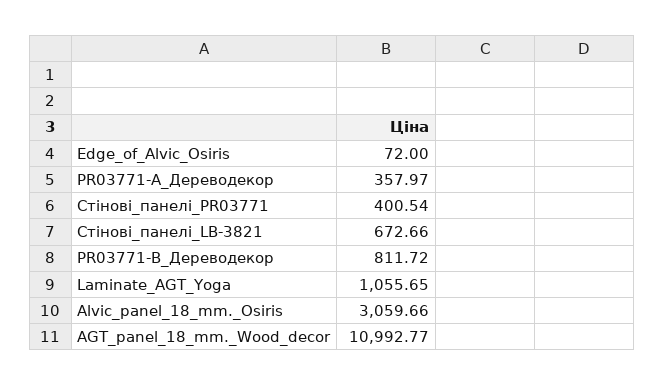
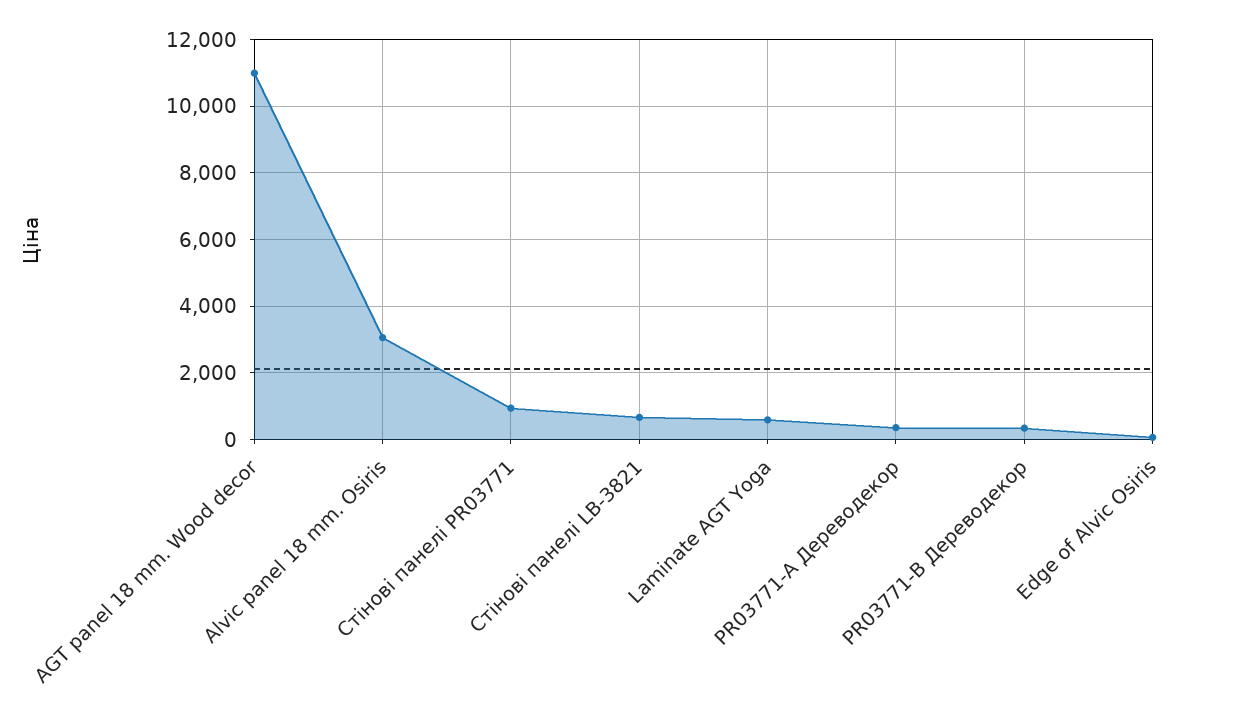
Стінові_панелі_PR03771: 400.54 -> 1000
PR03771-B_Дереводекор: 811.72 -> 400
Laminate_AGT_Yoga: 1055.65 -> 600

